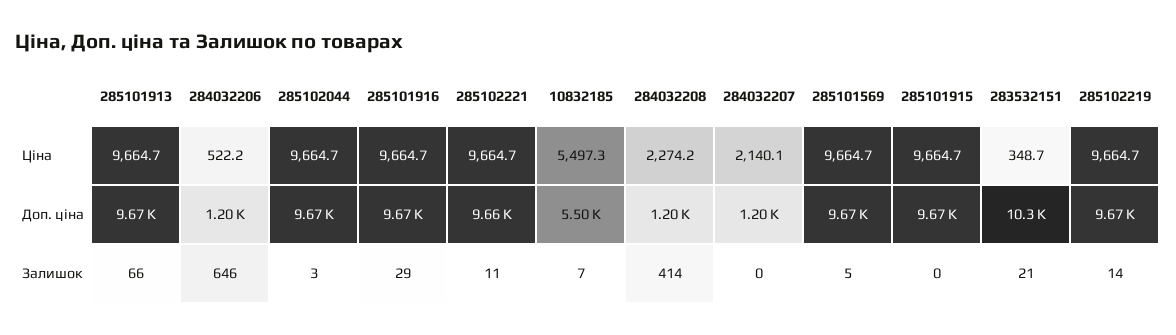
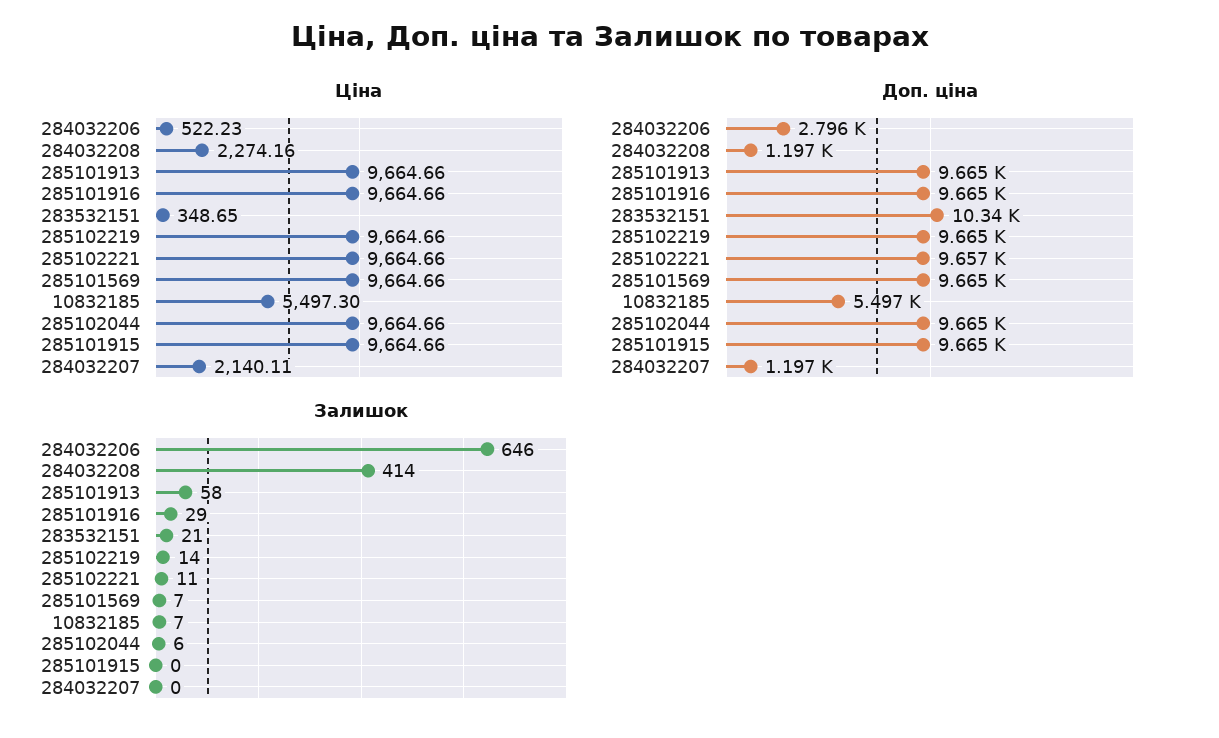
Доп. ціна, 284032206: 1200 -> 2796
Залишок, 285101913: 66 -> 58
Залишок, 285102044: 3 -> 6
Залишок, 285101569: 5 -> 7

